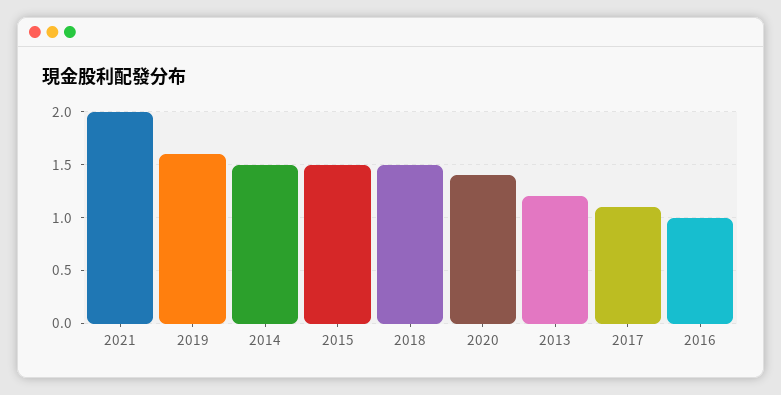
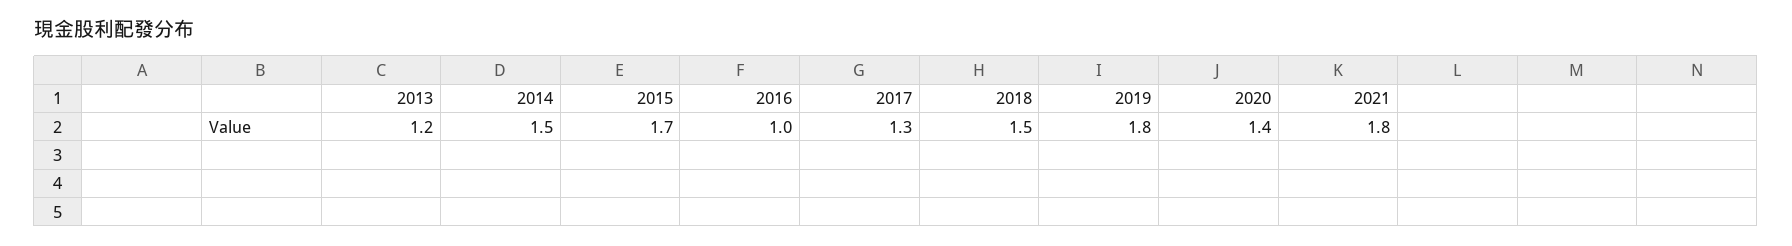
2021: 2 -> 1.8
2019: 1.6 -> 1.8
2015: 1.5 -> 1.7
2017: 1.1 -> 1.3

